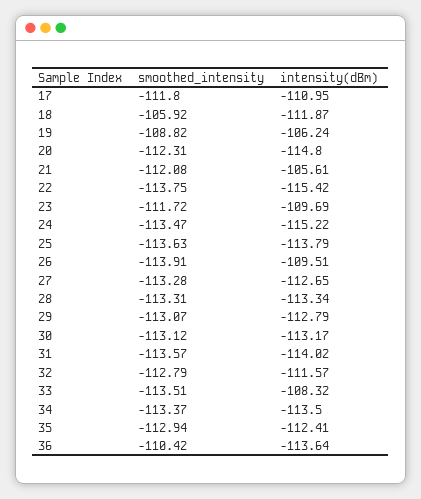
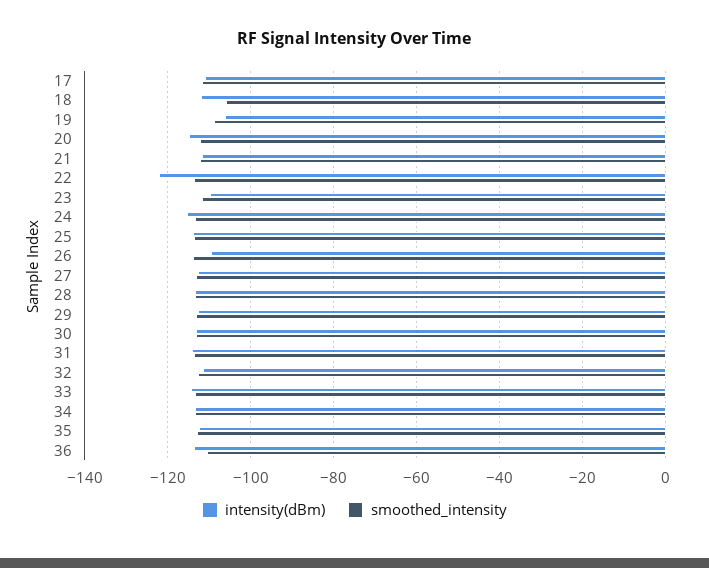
intensity(dBm), 21: -105.61 -> -112
intensity(dBm), 22: -115.42 -> -122
intensity(dBm), 33: -108.32 -> -114

